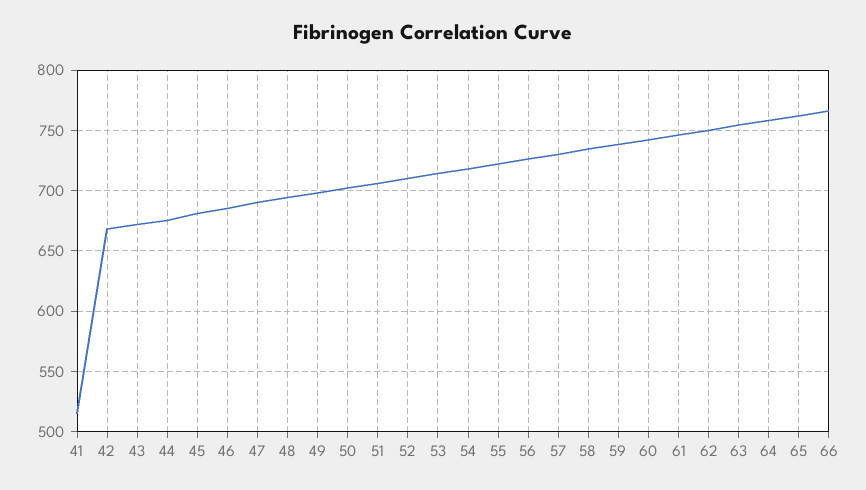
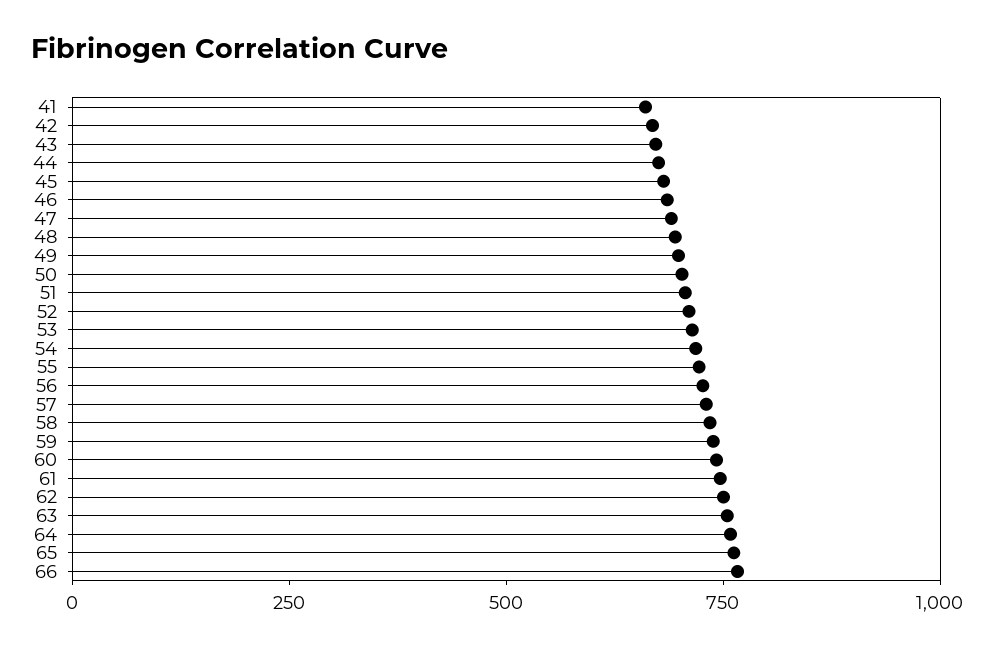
41: 515 -> 650

